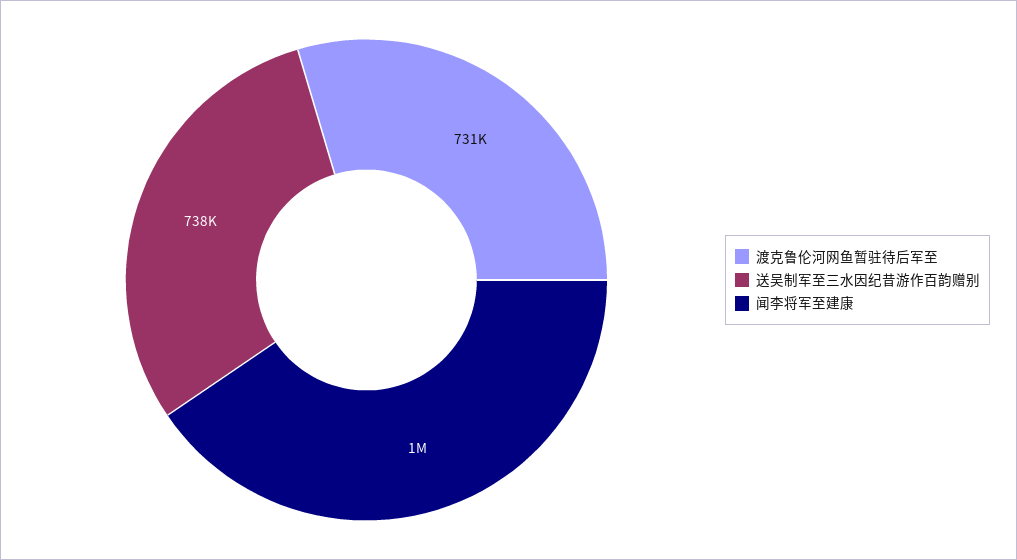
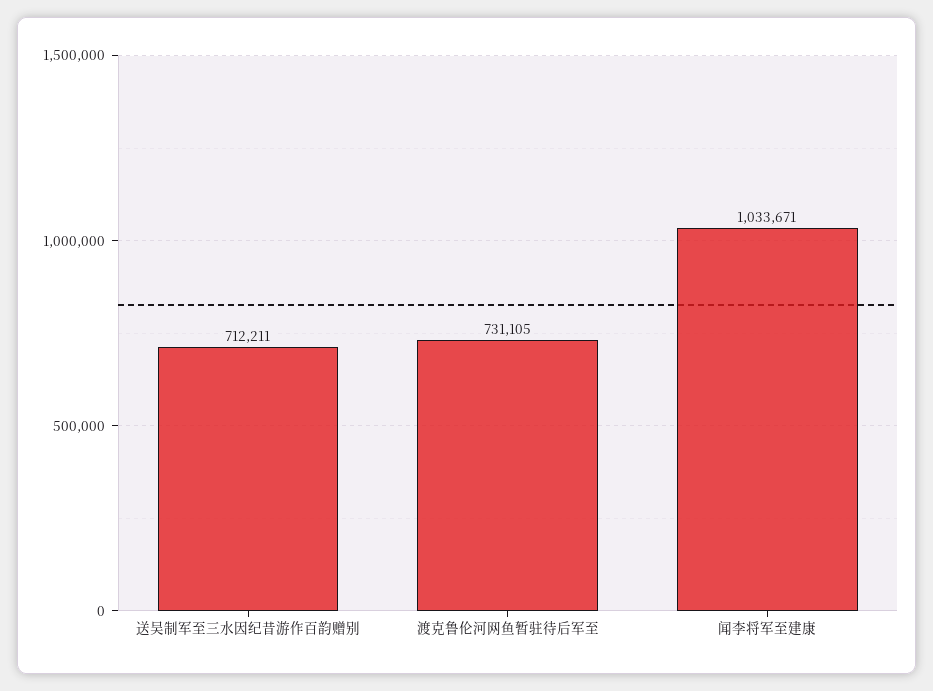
送吴制军至三水因纪昔游作百韵赠别: 738000 -> 712211

